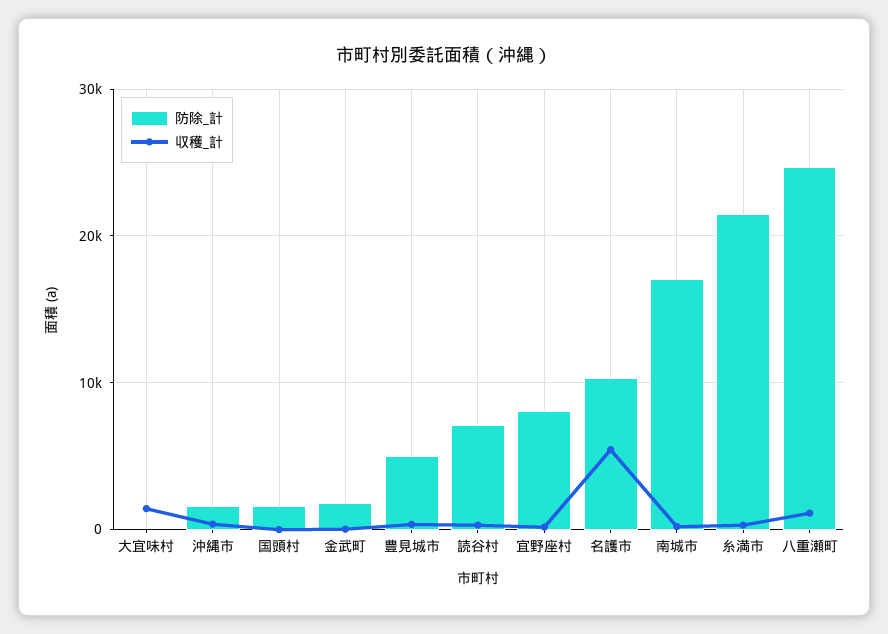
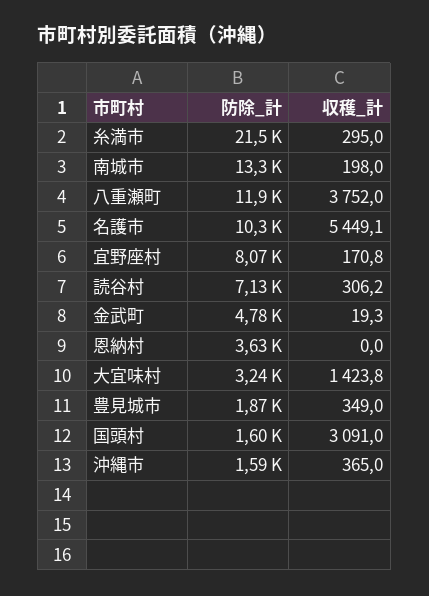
防除_計, 大宜味村: 0 -> 3240
収穫_計, 国頭村: 0 -> 3091
防除_計, 金武町: 2000 -> 4780
防除_計, 豊見城市: 5000 -> 1870
防除_計, 南城市: 17000 -> 13300
防除_計, 八重瀬町: 25000 -> 11900
収穫_計, 八重瀬町: 1000 -> 3752
防除_計, 恩納村: none -> 3630
収穫_計, 恩納村: none -> 0

